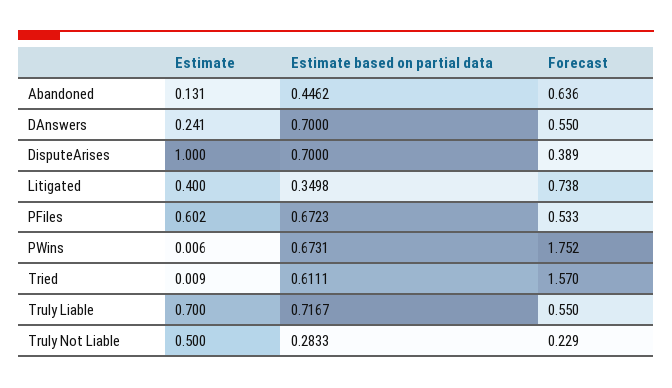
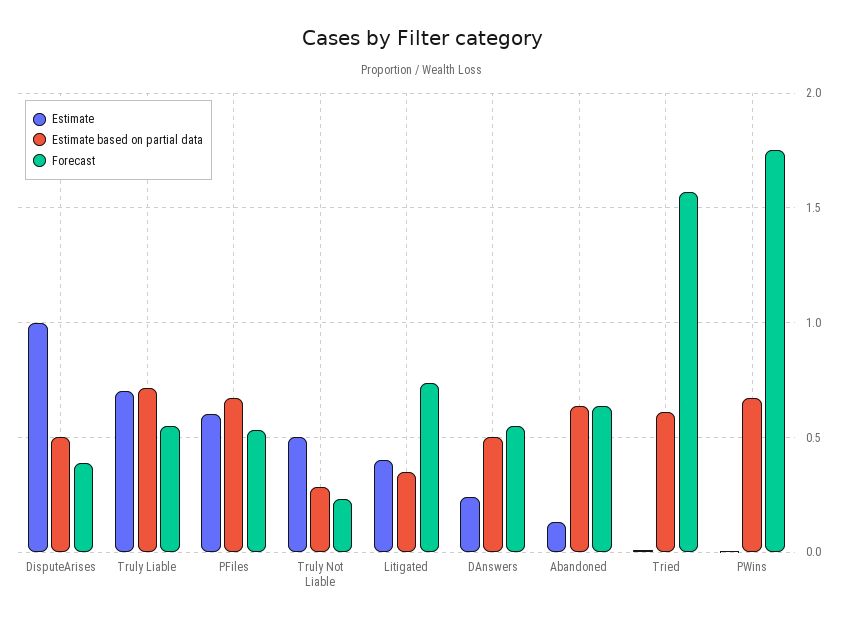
Estimate based on partial data, Abandoned: 0.4462 -> 0.65
Estimate based on partial data, DAnswers: 0.7 -> 0.5
Estimate based on partial data, DisputeArises: 0.7 -> 0.5

